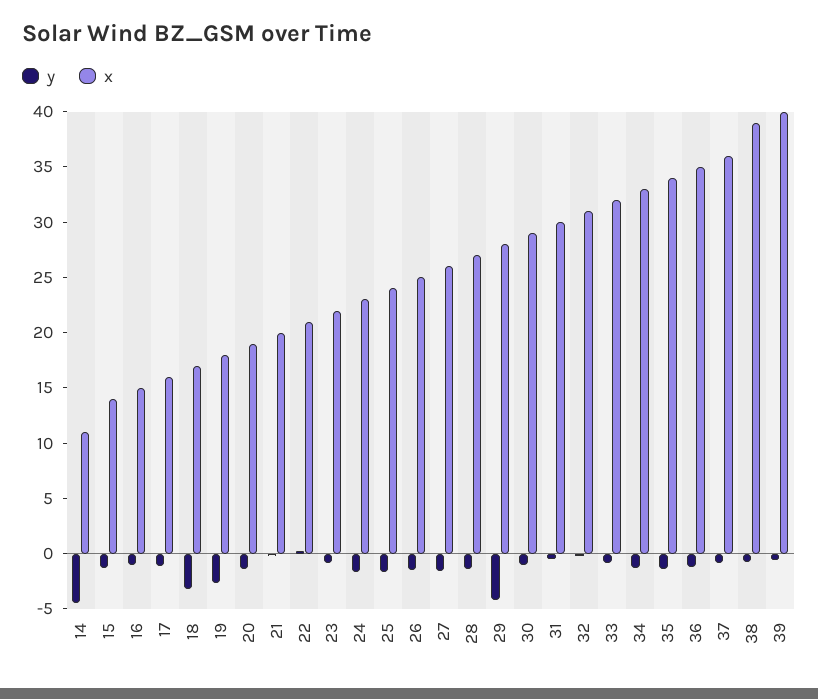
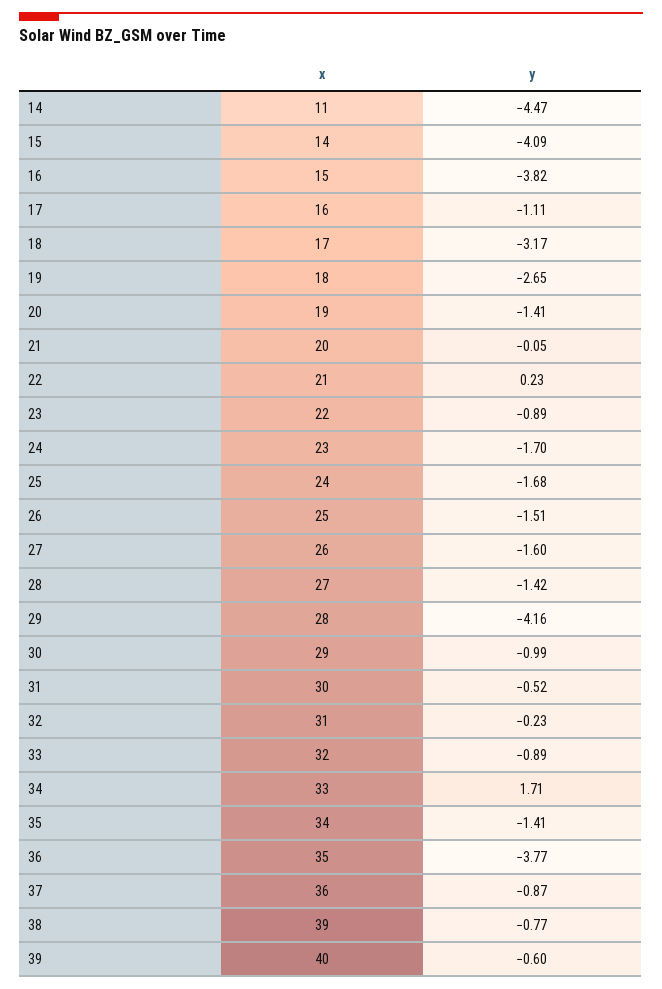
y, 15: -1 -> -4.09
y, 16: -1 -> -3.82
y, 34: -1 -> 1.71
y, 36: -1 -> -3.77

